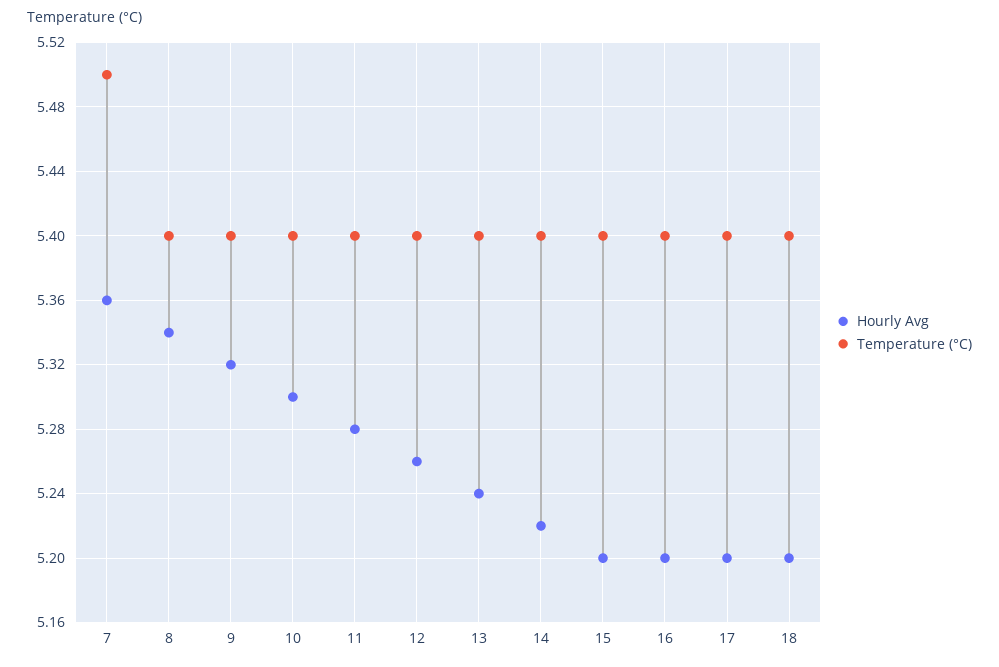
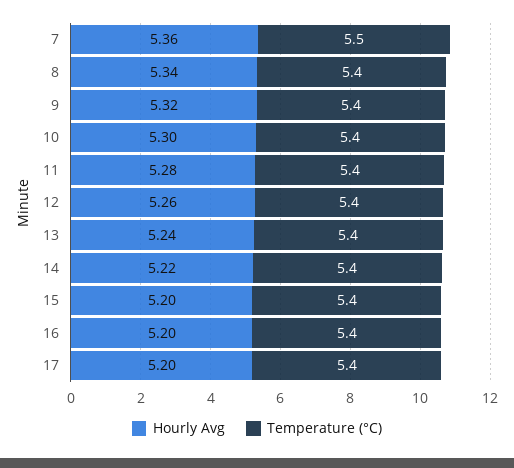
Hourly Avg, 18: 5.2 -> none
Temperature (°C), 18: 5.4 -> none

